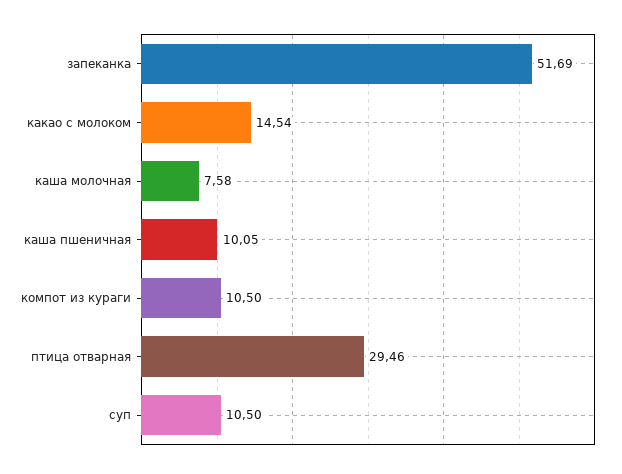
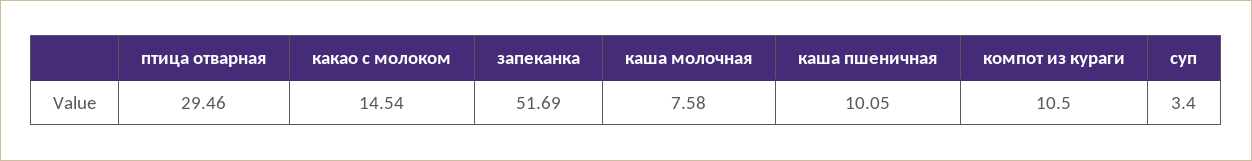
суп: 10.5 -> 3.4

